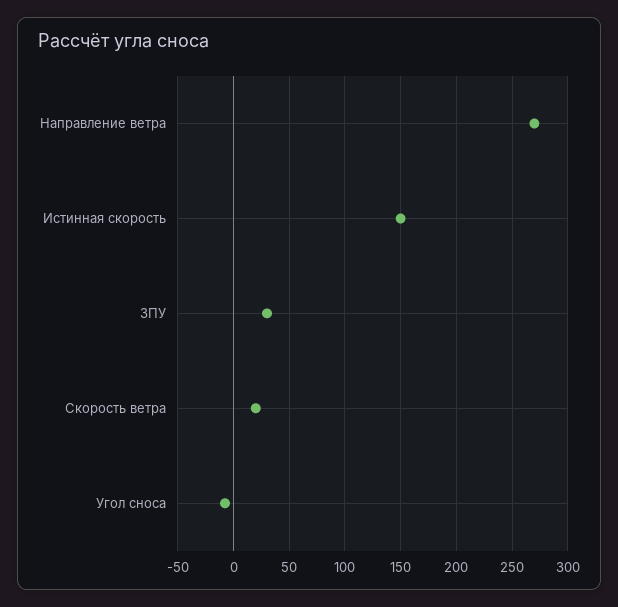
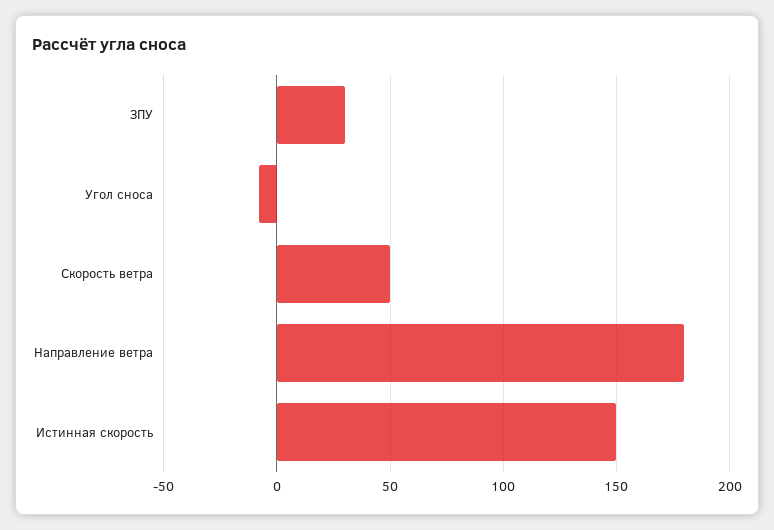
Направление ветра: 270 -> 180
Скорость ветра: 20 -> 50

